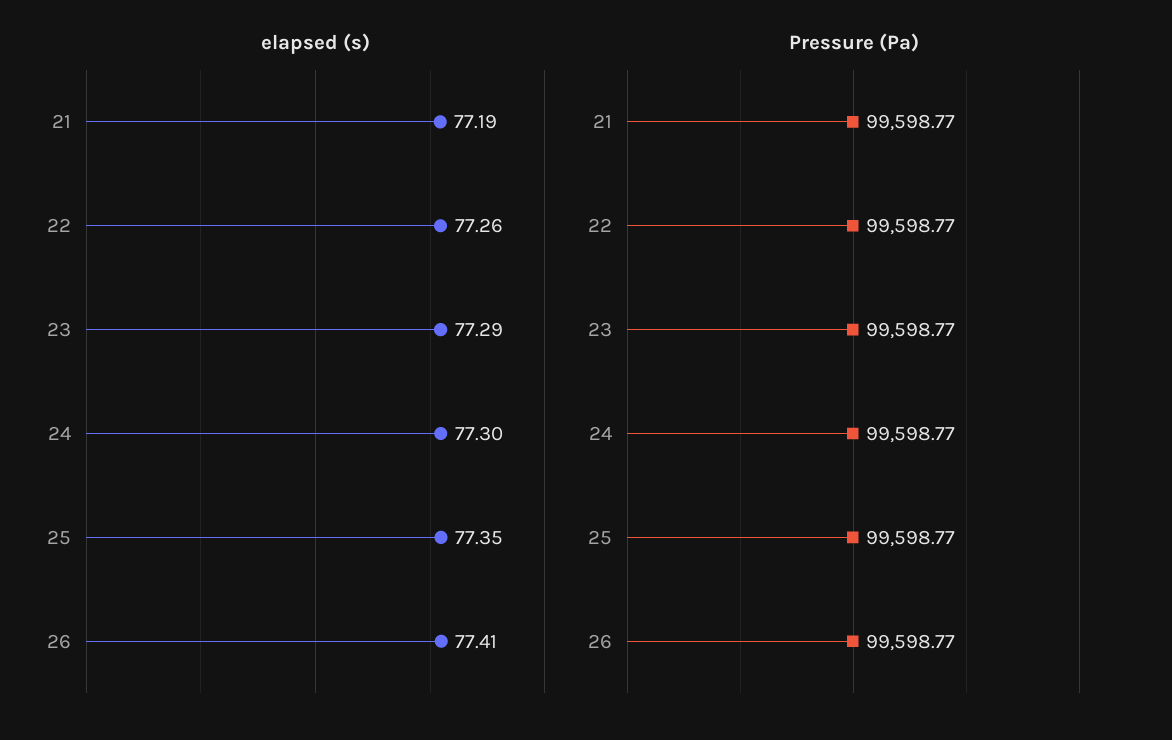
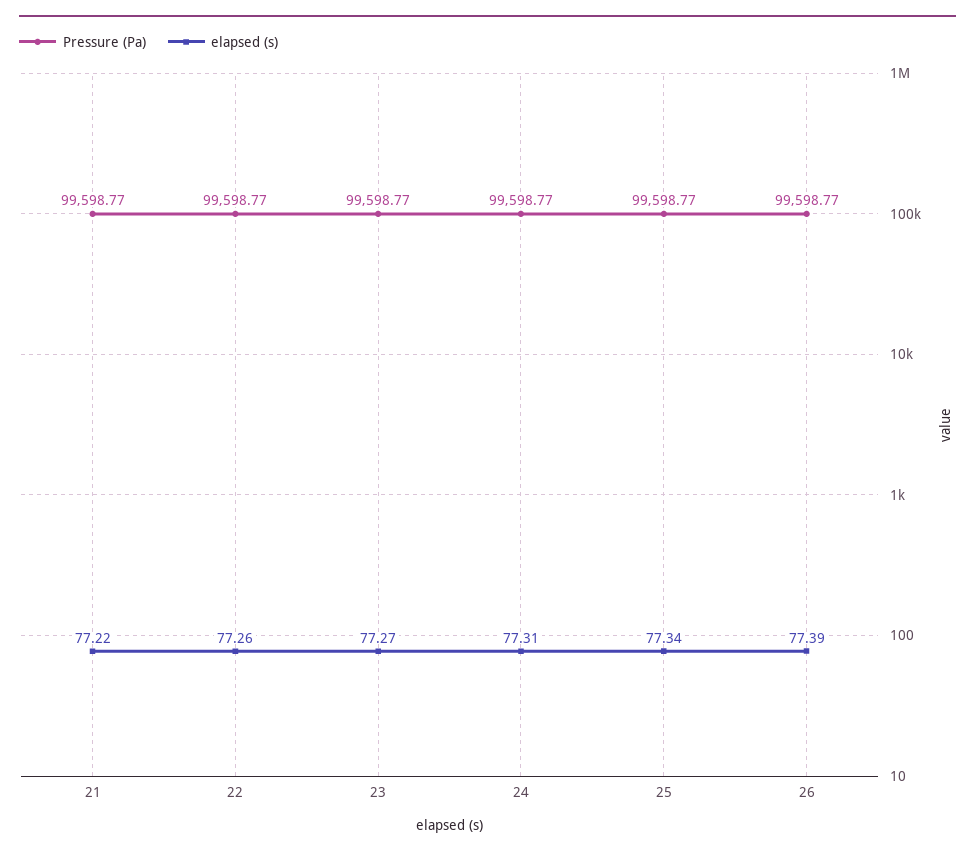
elapsed (s), 21: 77.19 -> 77.22
elapsed (s), 23: 77.29 -> 77.27
elapsed (s), 24: 77.3 -> 77.31
elapsed (s), 25: 77.35 -> 77.34
elapsed (s), 26: 77.41 -> 77.39

